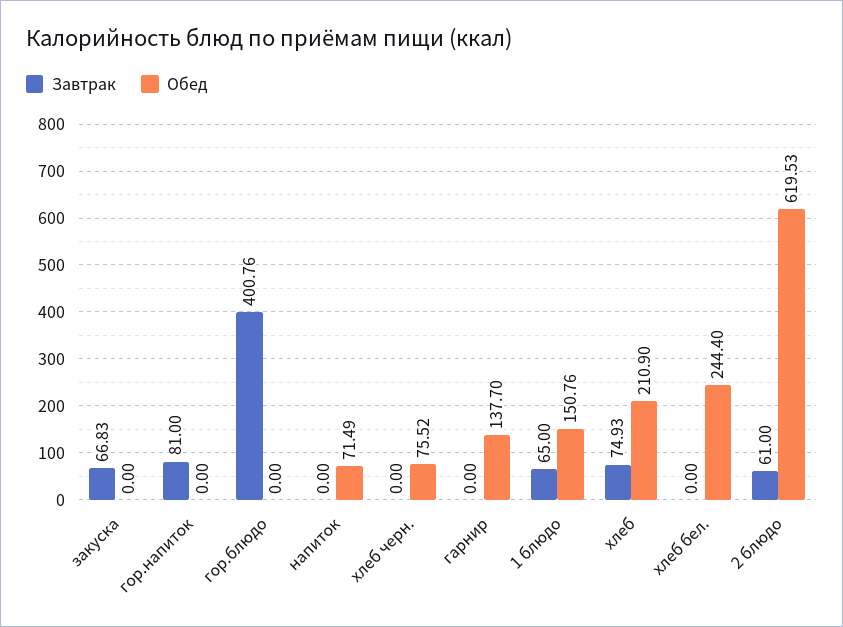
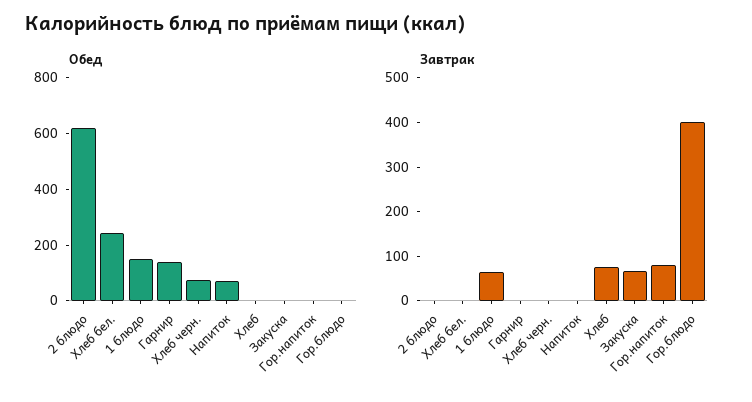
Обед, хлеб: 210.9 -> 0
Завтрак, 2 блюдо: 61 -> 0

